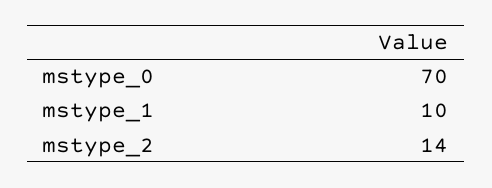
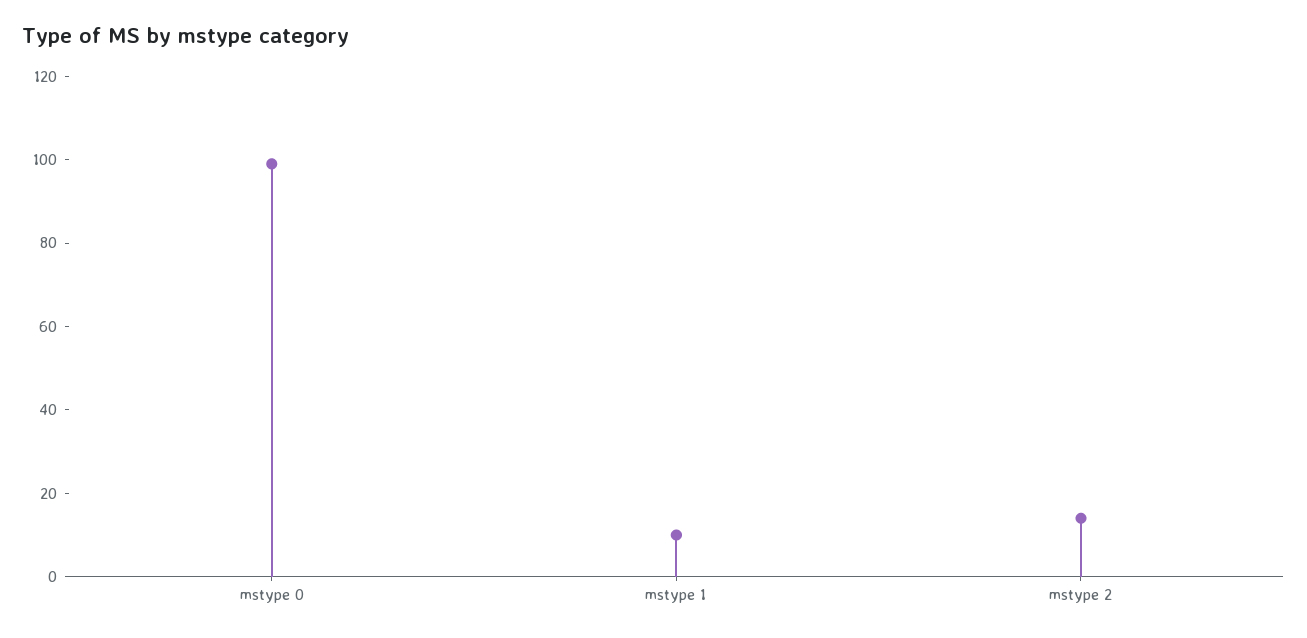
mstype_0: 70 -> 100

